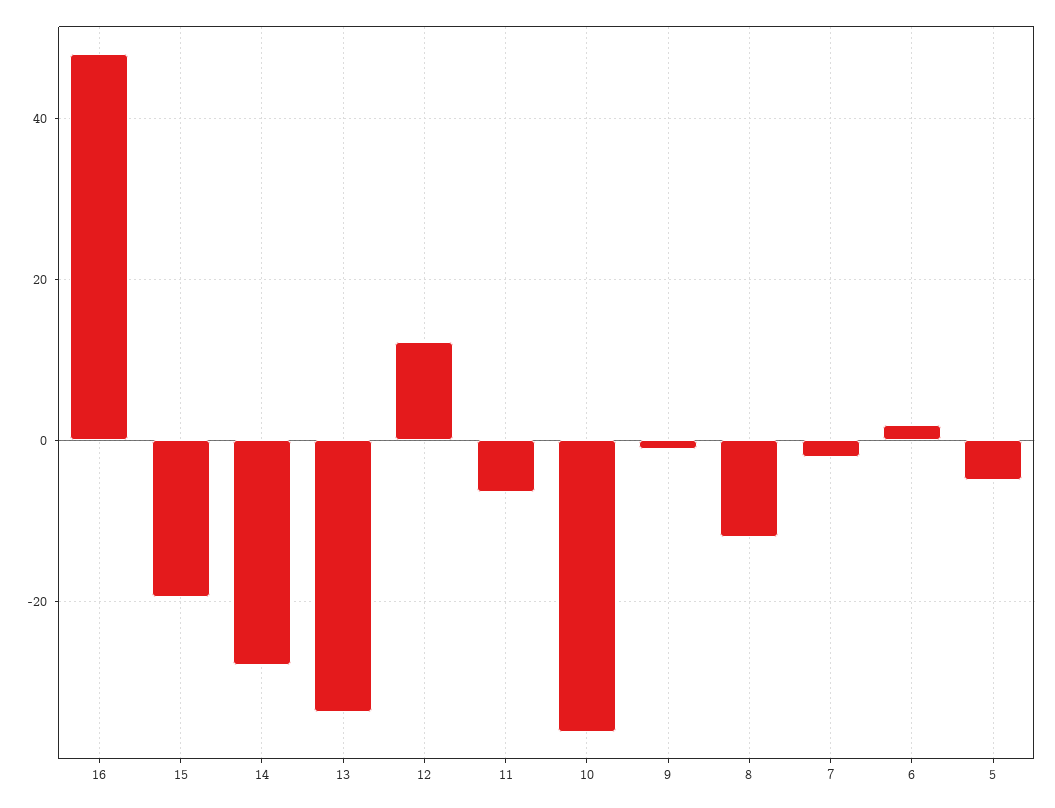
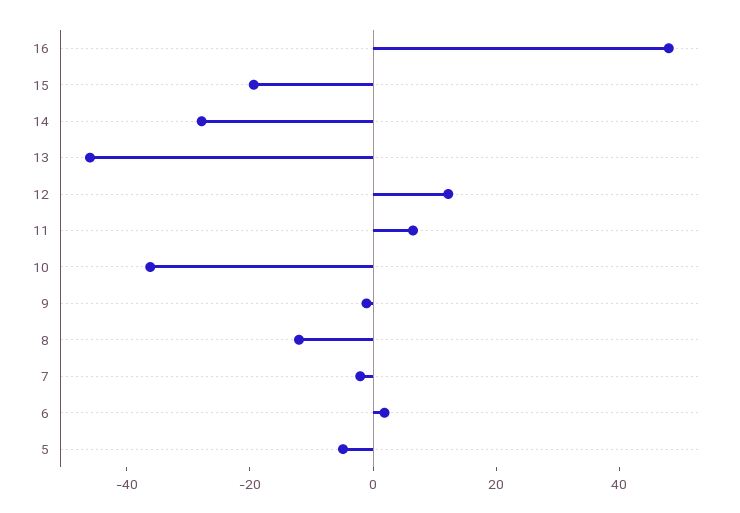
13: -34 -> -45
11: -6 -> 5

